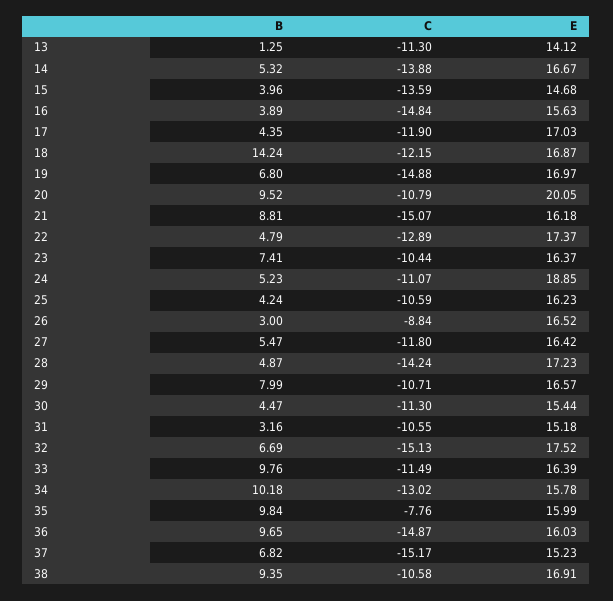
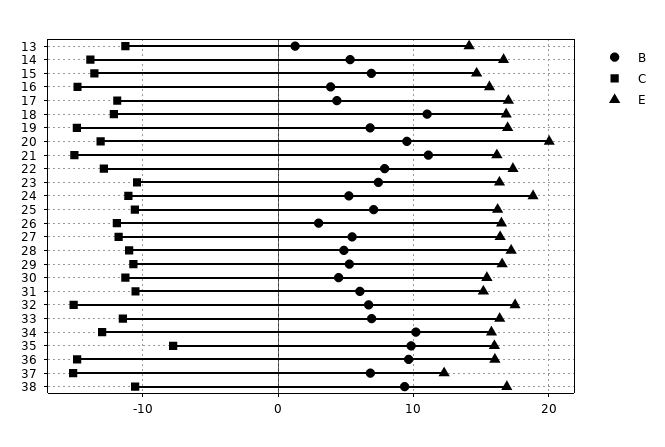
B, 15: 3.96 -> 7
B, 18: 14.24 -> 11
C, 20: -10.79 -> -13
B, 21: 8.81 -> 11
B, 22: 4.79 -> 8
B, 25: 4.24 -> 7
C, 26: -8.84 -> -12
C, 28: -14.24 -> -11
B, 29: 7.99 -> 5
B, 31: 3.16 -> 6
B, 33: 9.76 -> 7
E, 37: 15.23 -> 12

